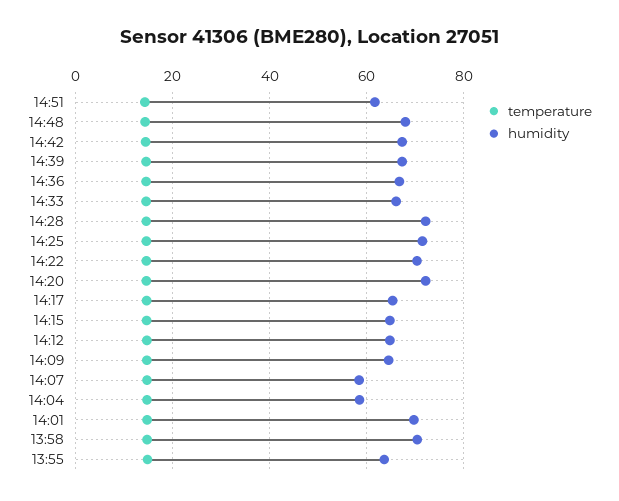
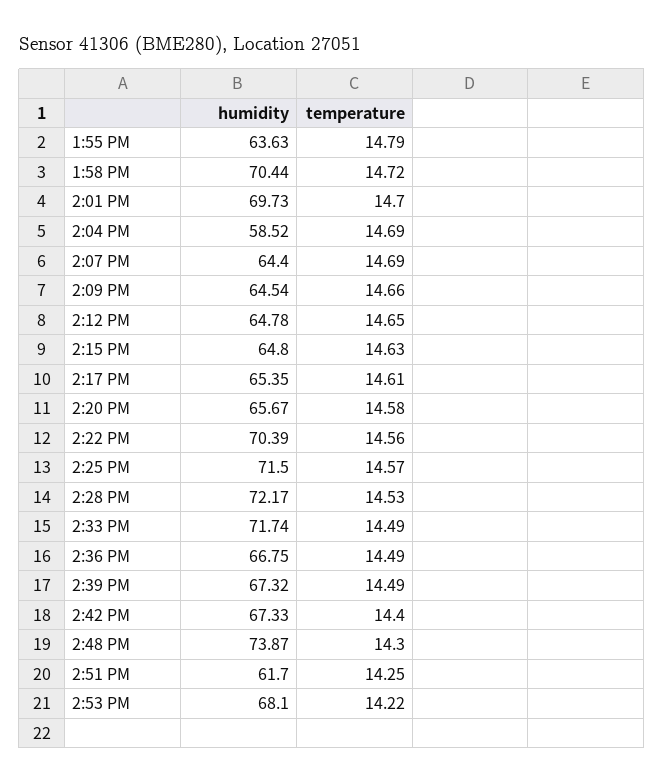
humidity, 14:48: 68 -> 73.87
humidity, 14:33: 66 -> 71.74
humidity, 14:20: 72 -> 65.67
humidity, 14:07: 58 -> 64.4
humidity, 2:53 PM: none -> 68.1
temperature, 2:53 PM: none -> 14.22

